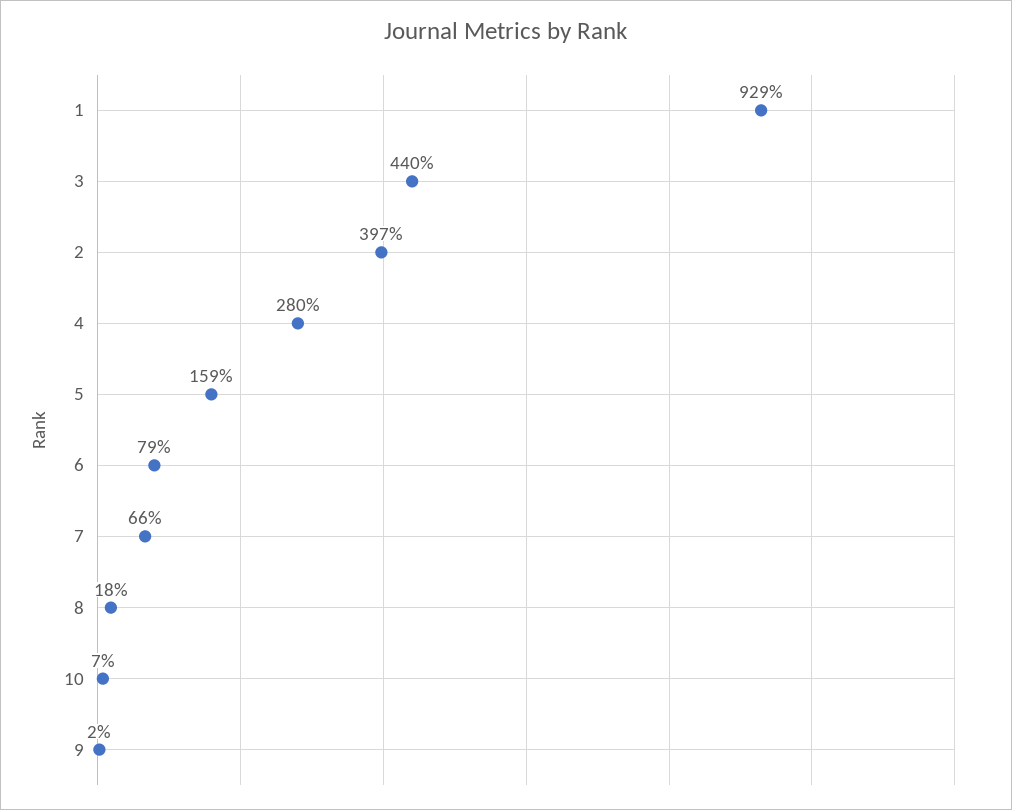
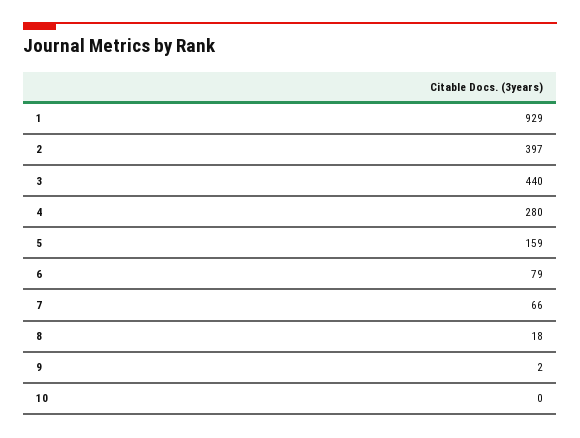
10: 7 -> 0

